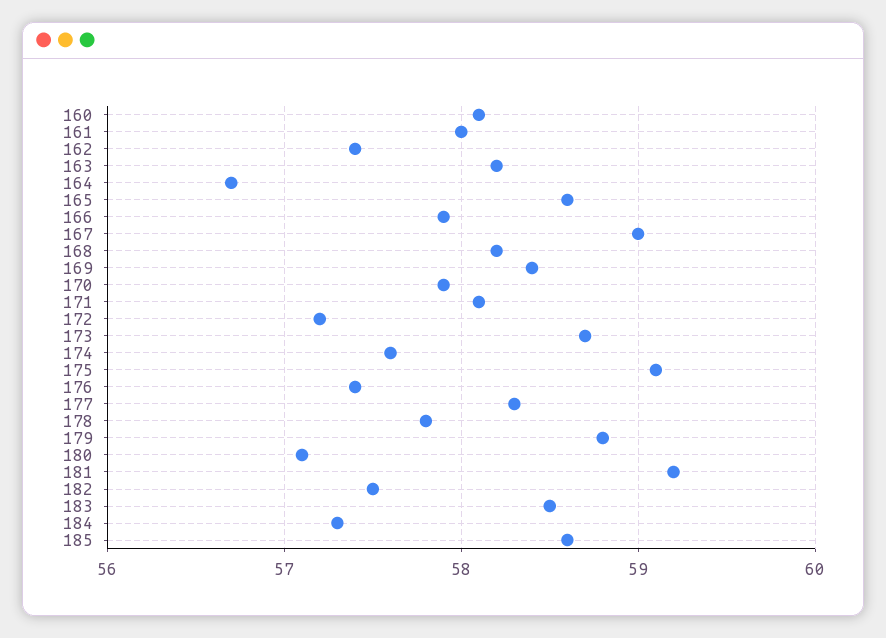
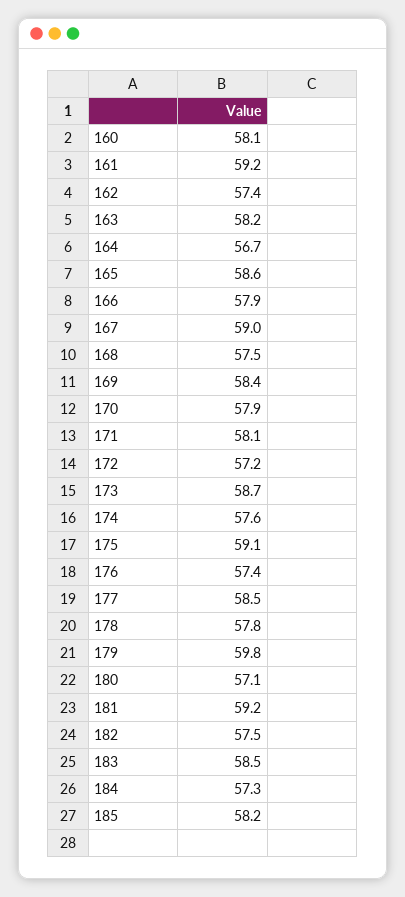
161: 58 -> 59.2
168: 58.2 -> 57.5
177: 58.3 -> 58.5
179: 58.8 -> 59.8
185: 58.6 -> 58.2

